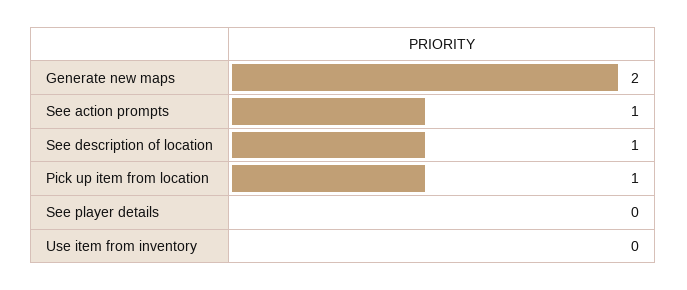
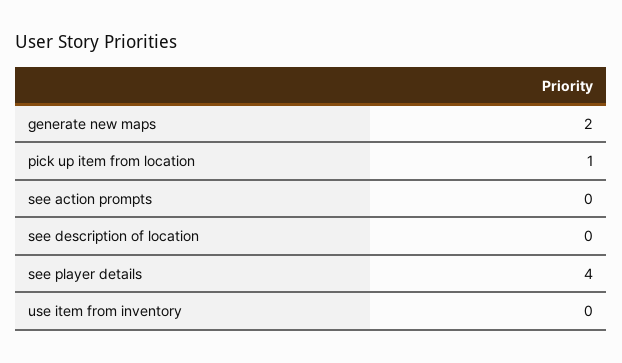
See action prompts: 1 -> 0
See description of location: 1 -> 0
See player details: 0 -> 4

